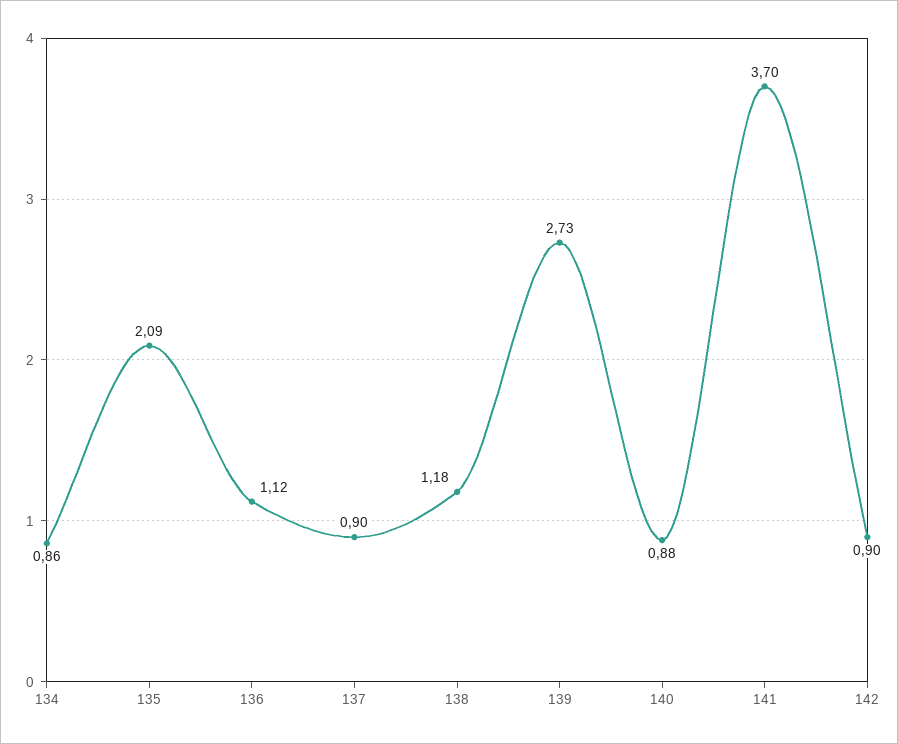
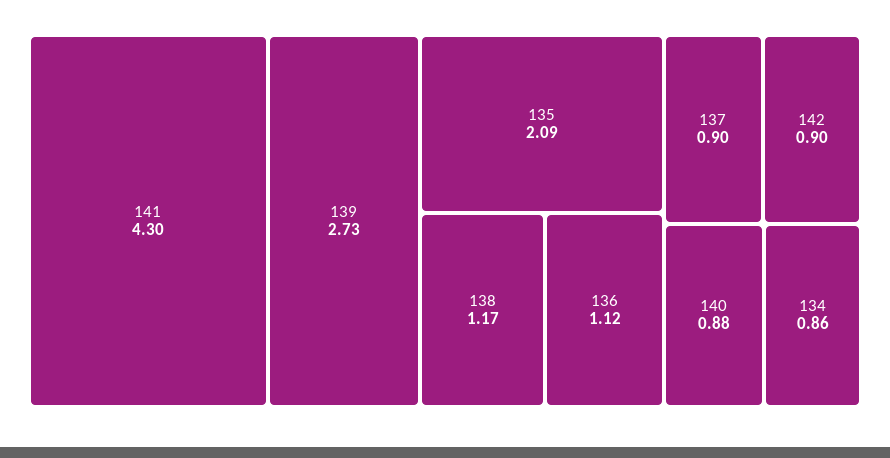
138: 1.18 -> 1.17
141: 3.7 -> 4.3

